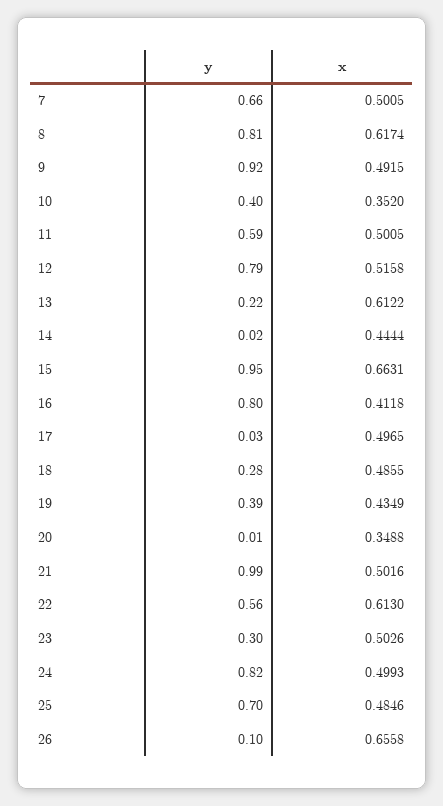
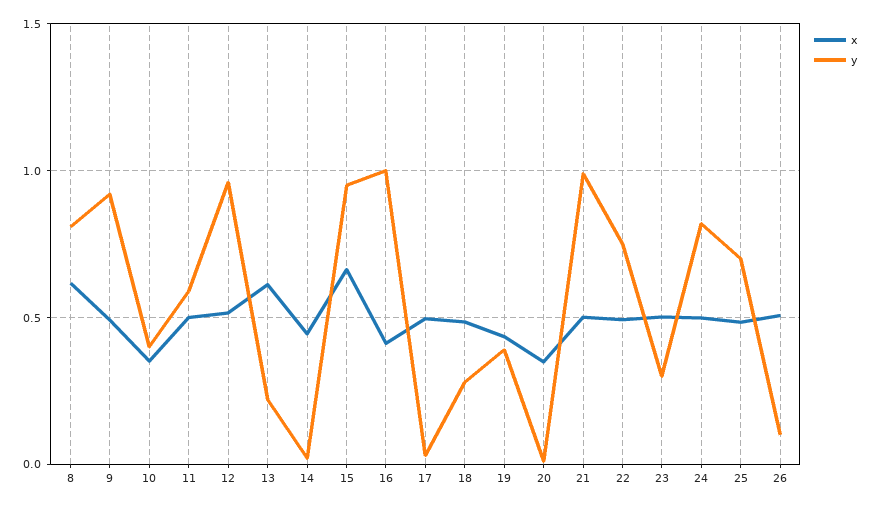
y, 7: 0.66 -> none
x, 7: 0.5005 -> none
y, 12: 0.79 -> 0.95
y, 16: 0.8 -> 1
y, 22: 0.56 -> 0.75
x, 22: 0.613 -> 0.5
x, 26: 0.6558 -> 0.5

